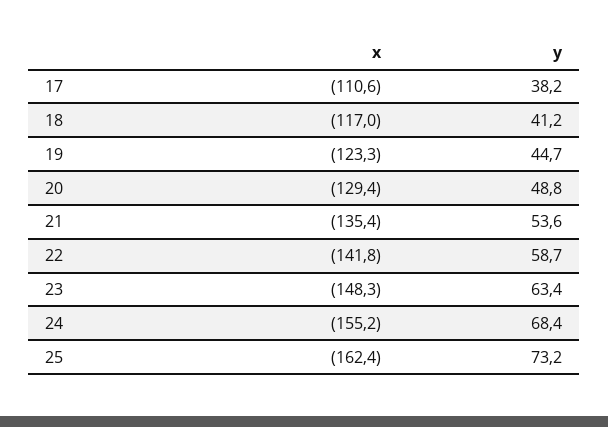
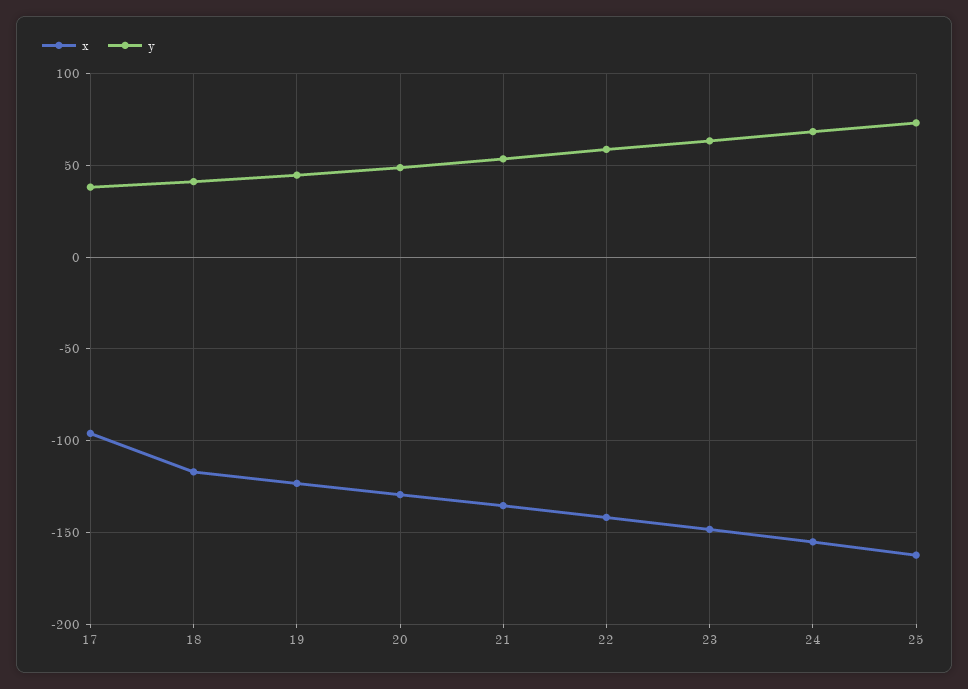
x, 17: -110.6 -> -95

